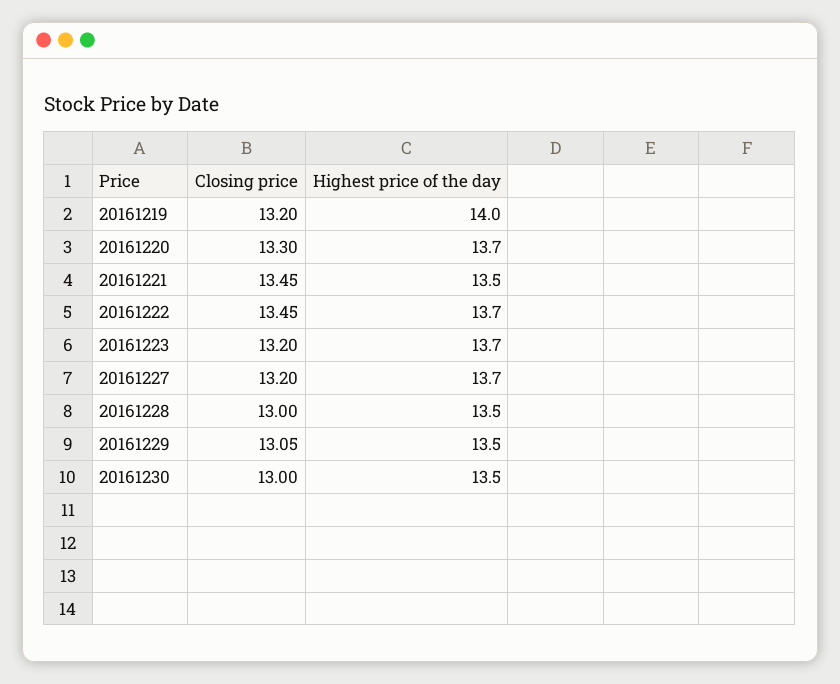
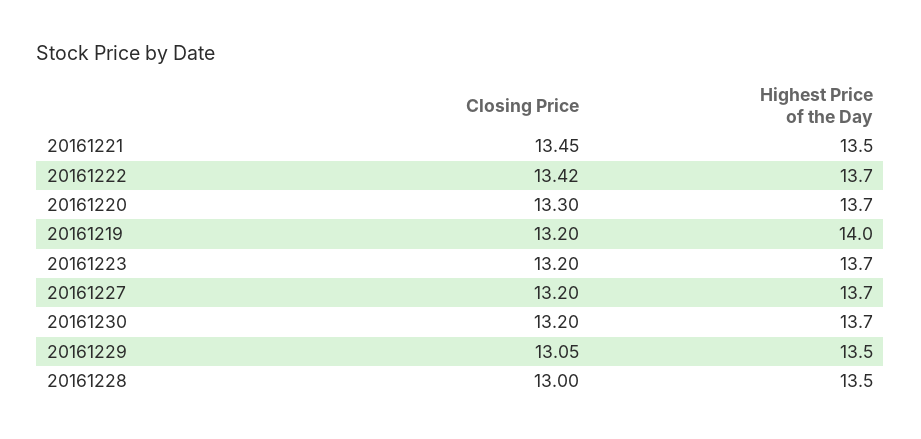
Closing price, 20161222: 13.45 -> 13.42
Closing price, 20161230: 13 -> 13.2
Highest price of the day, 20161230: 13.5 -> 13.7

